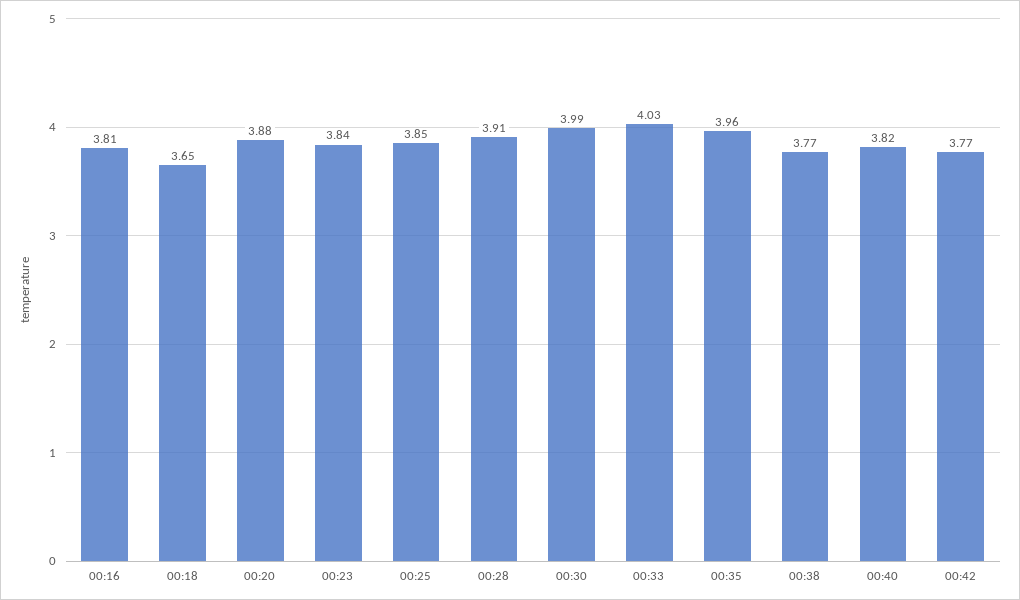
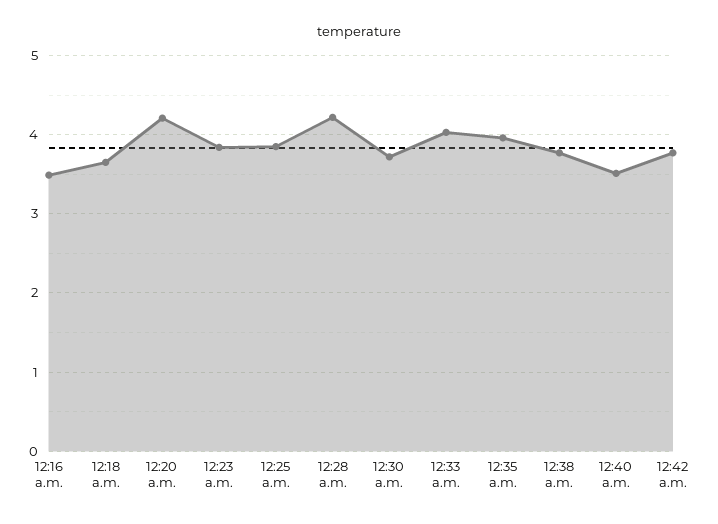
00:16: 3.81 -> 3.5
00:20: 3.88 -> 4.2
00:28: 3.91 -> 4.2
00:30: 3.99 -> 3.7
00:40: 3.82 -> 3.5

